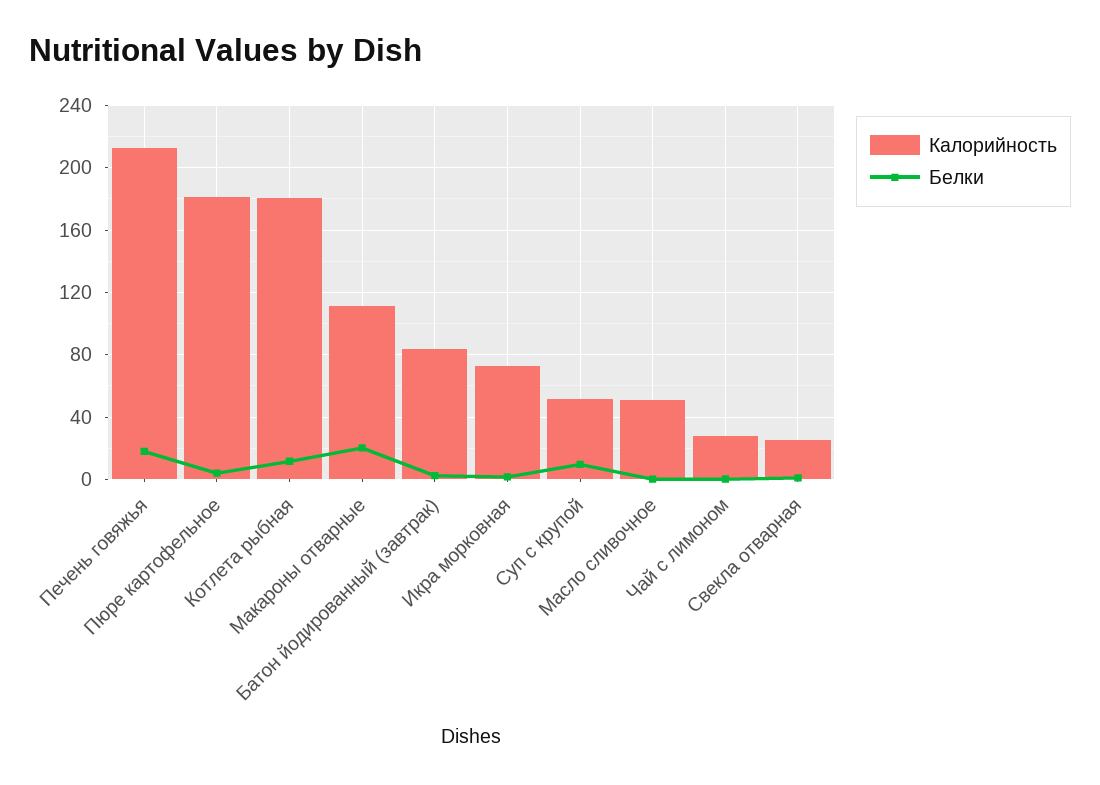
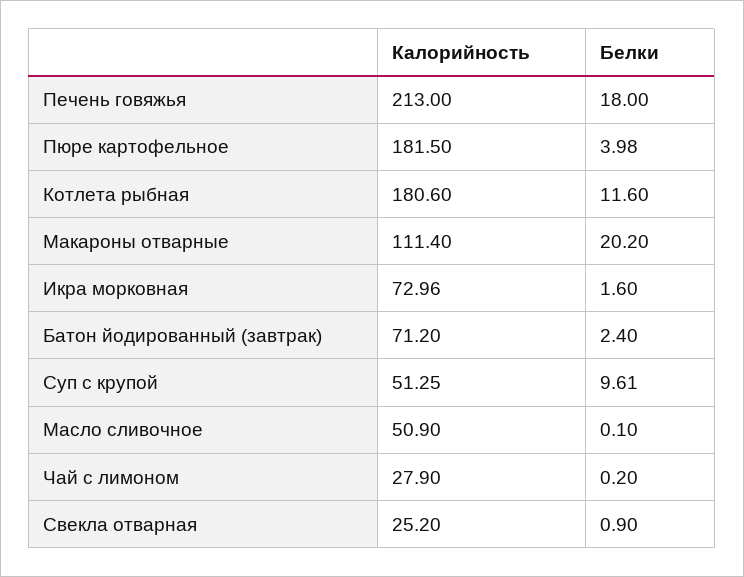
Калорийность, Батон йодированный (завтрак): 85 -> 71.2

